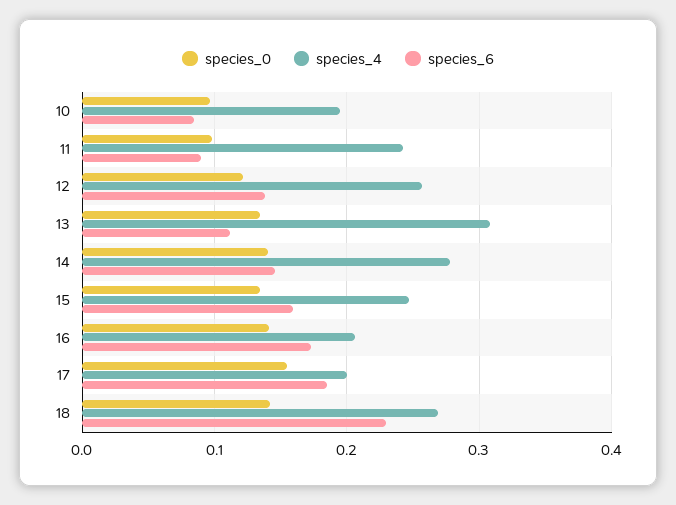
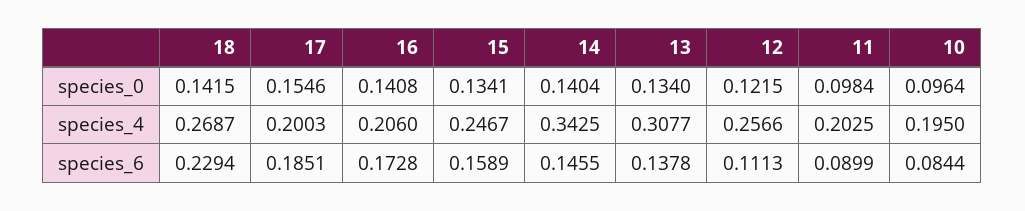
species_4, 11: 0.24 -> 0.2025
species_6, 12: 0.14 -> 0.1113
species_6, 13: 0.11 -> 0.1378
species_4, 14: 0.28 -> 0.3425

